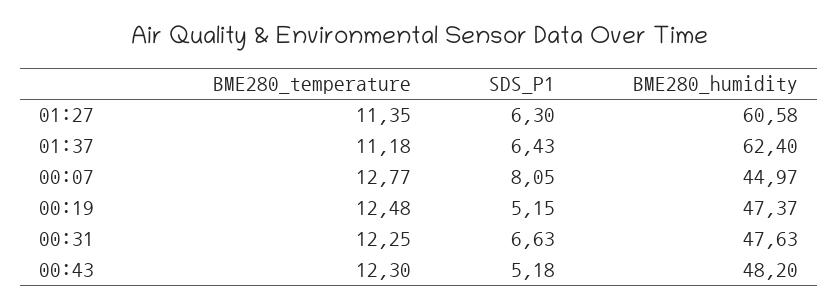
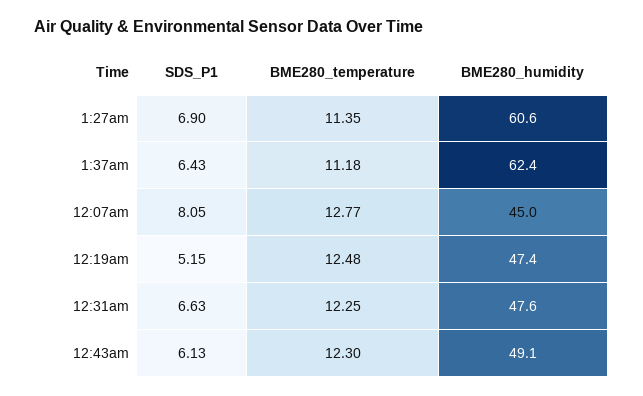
SDS_P1, 01:27: 6.3 -> 6.9
SDS_P1, 00:43: 5.18 -> 6.13
BME280_humidity, 00:43: 48.2 -> 49.1

